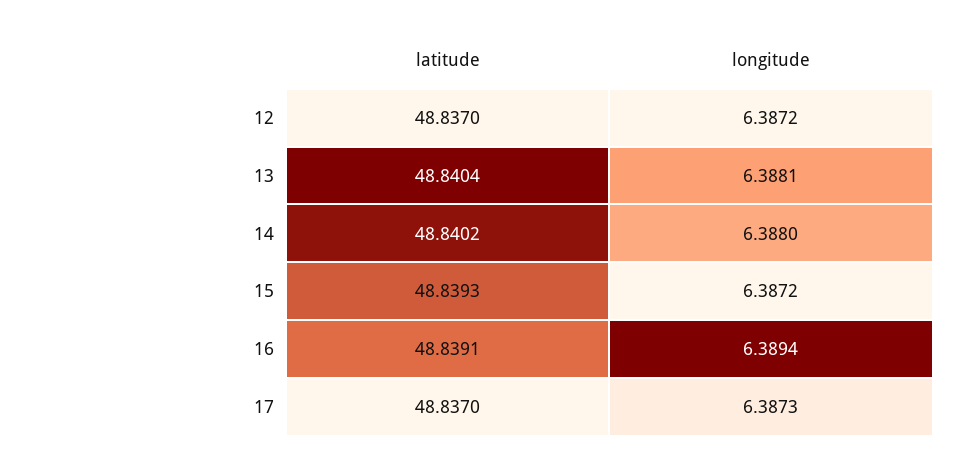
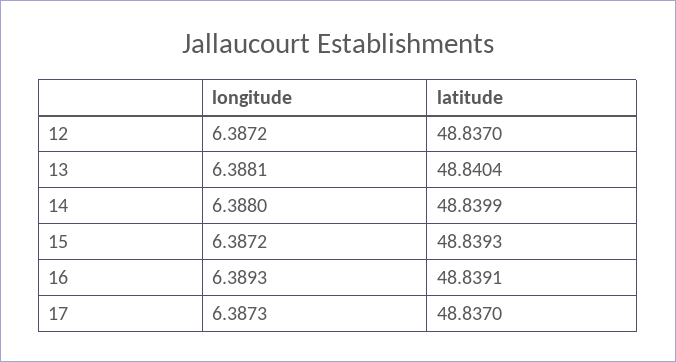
latitude, 14: 48.8402 -> 48.8399
longitude, 16: 6.3894 -> 6.3893

